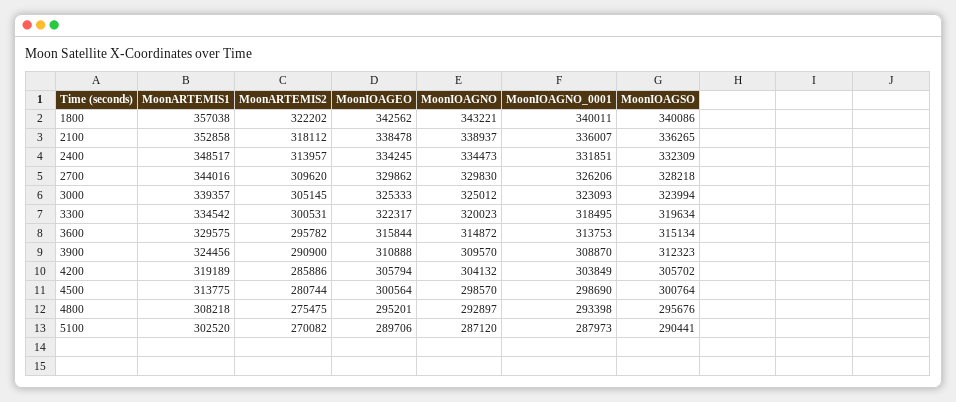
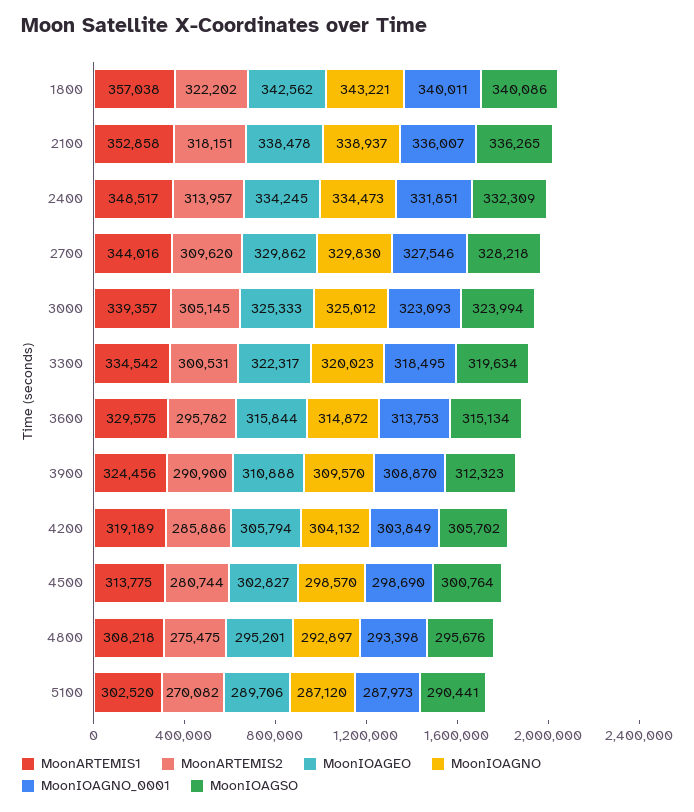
MoonARTEMIS2, 2100: 318112 -> 318151
MoonIOAGNO_0001, 2700: 326206 -> 327546
MoonIOAGEO, 4500: 300564 -> 302827

